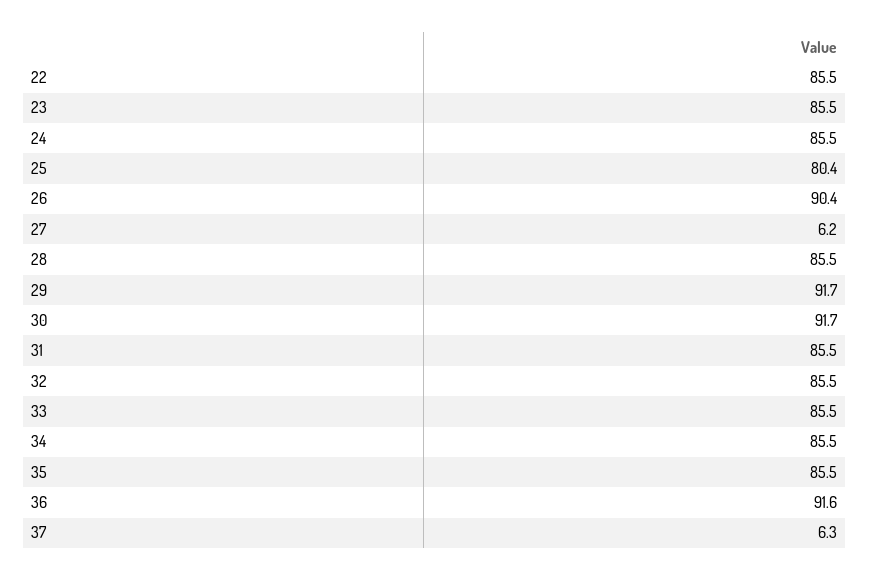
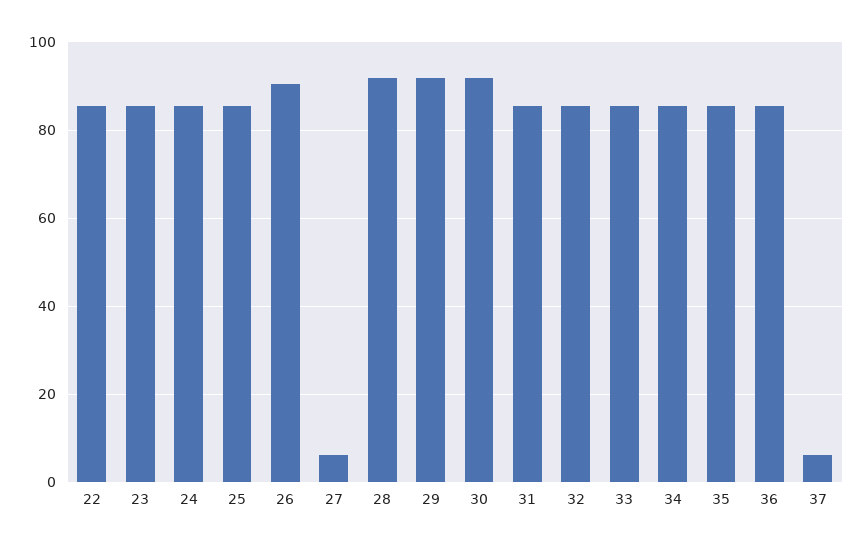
25: 80.4 -> 86
28: 85.5 -> 92
36: 91.6 -> 86

